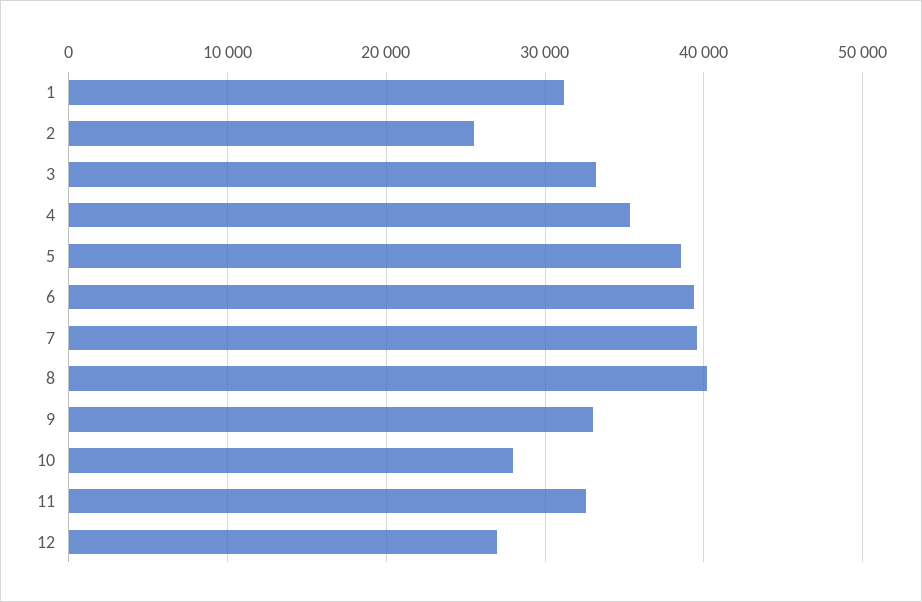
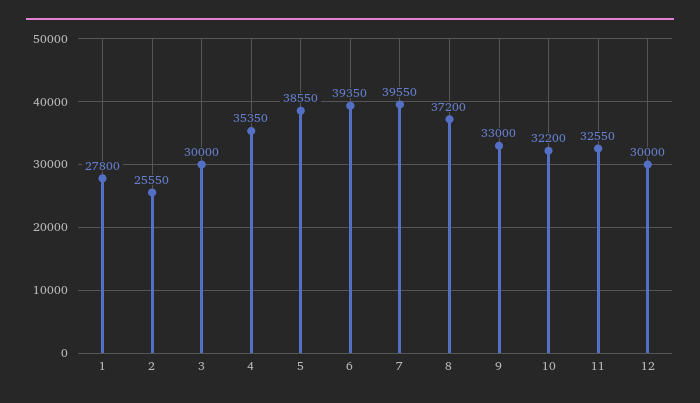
1: 31000 -> 27800
3: 33000 -> 30000
8: 40000 -> 37200
10: 28000 -> 32200
12: 27000 -> 30000

